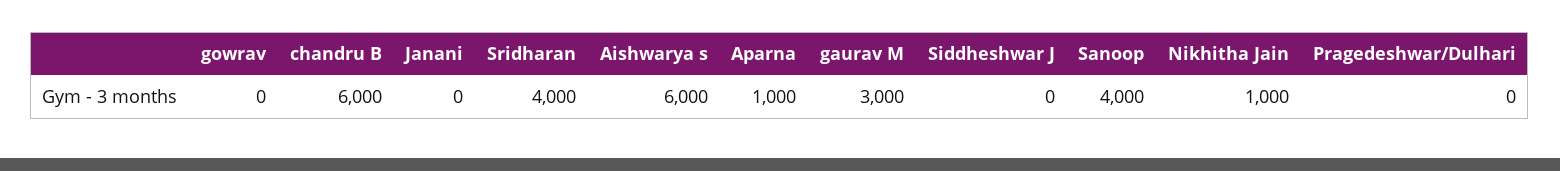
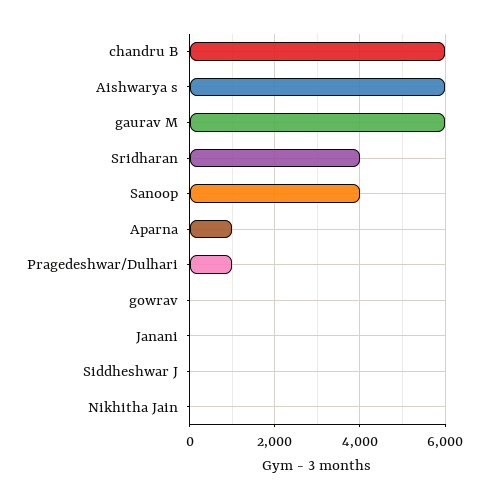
gaurav M: 3000 -> 6000
Nikhitha Jain: 1000 -> 0
Pragedeshwar/Dulhari: 0 -> 1000

